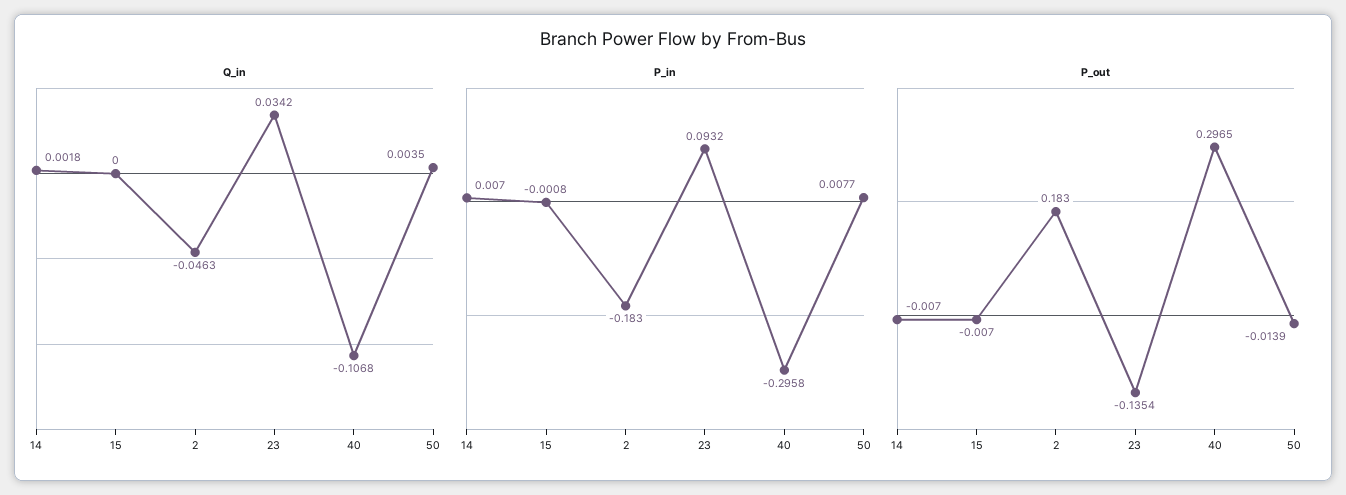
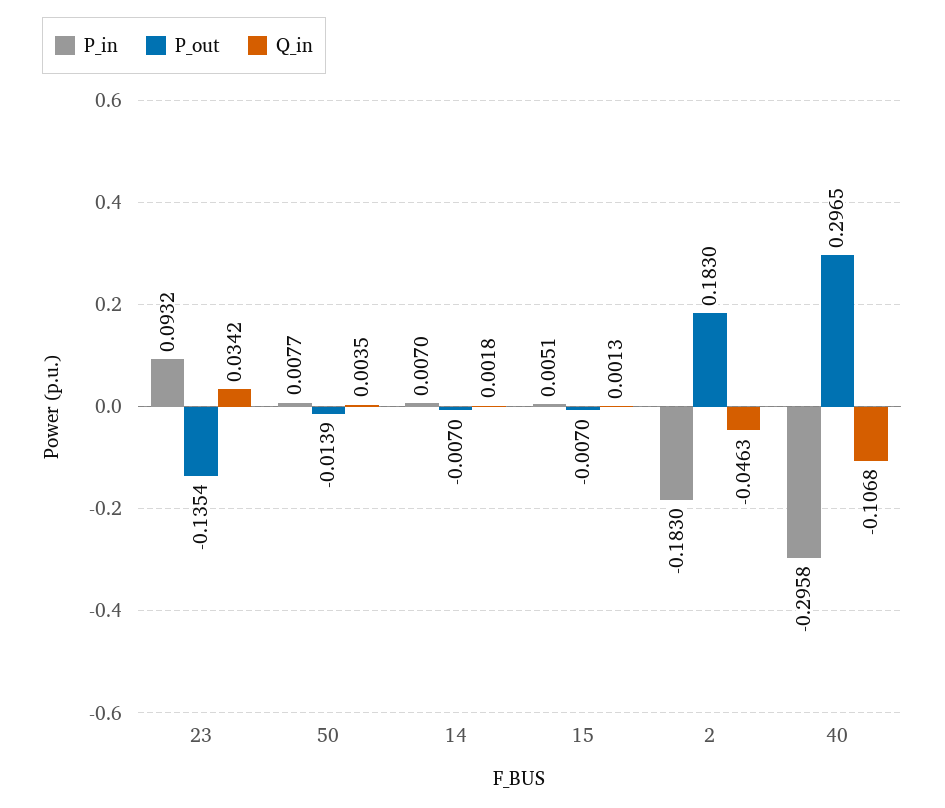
Q_in, 15: 0 -> 0.0013
P_in, 15: -0.0008 -> 0.0051

